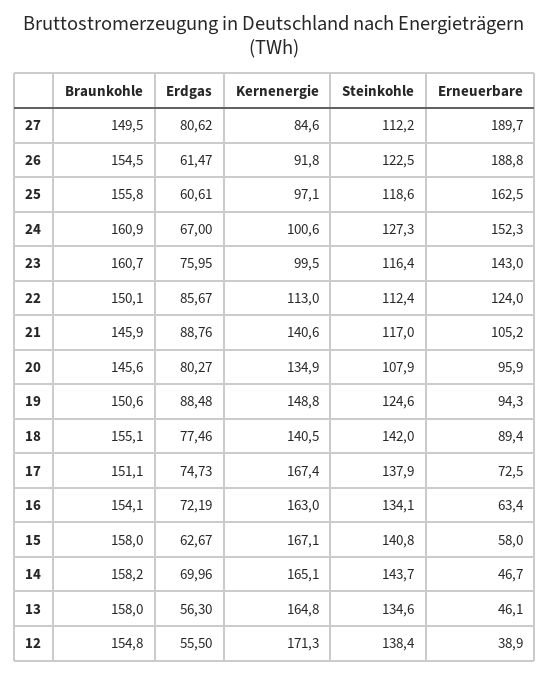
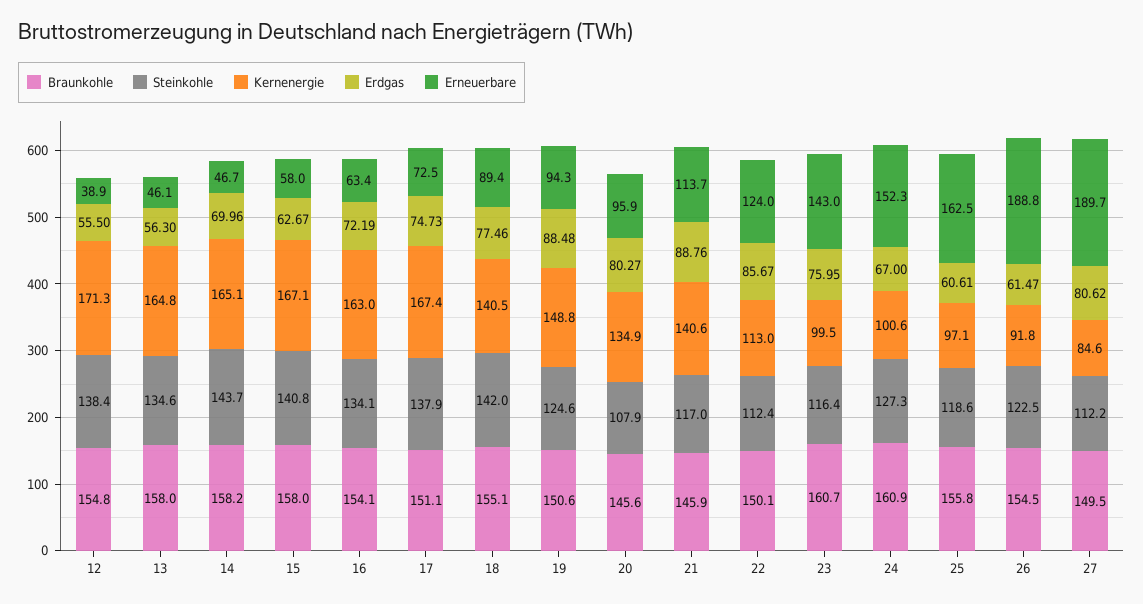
Erneuerbare, 21: 105.2 -> 113.7

